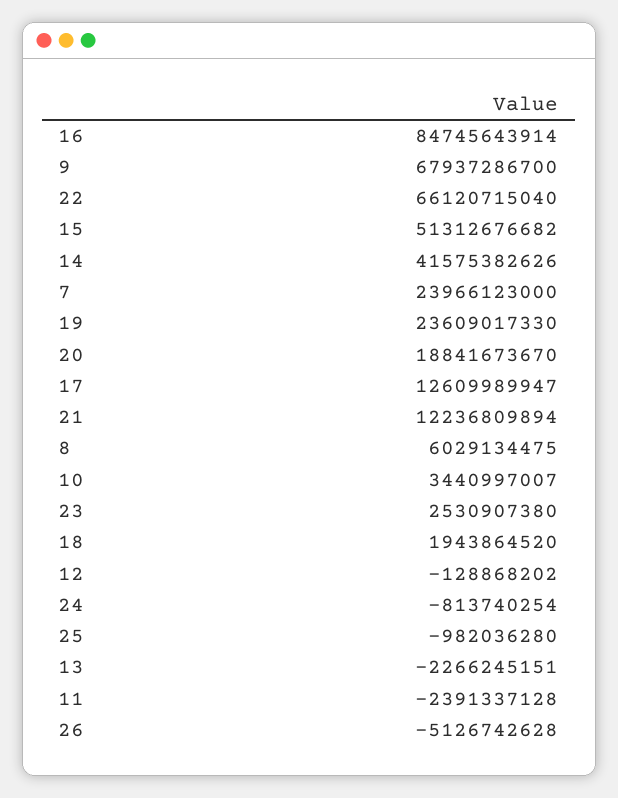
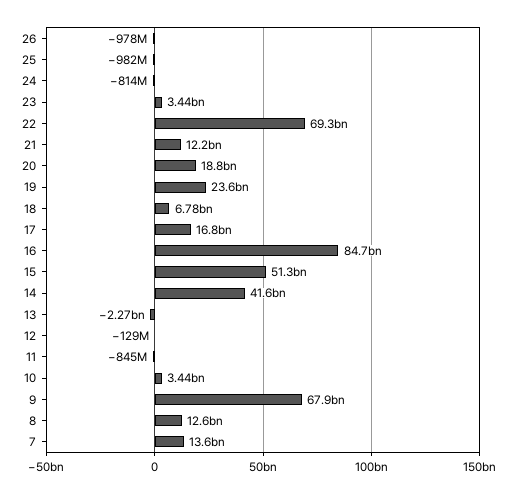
22: 66120715040 -> 69300000000
7: 23966123000 -> 13600000000
17: 12609989947 -> 16800000000
8: 6029134475 -> 12600000000
23: 2530907380 -> 3440000000
18: 1943864520 -> 6780000000
11: -2391337128 -> -845000000
26: -5126742628 -> -978000000

